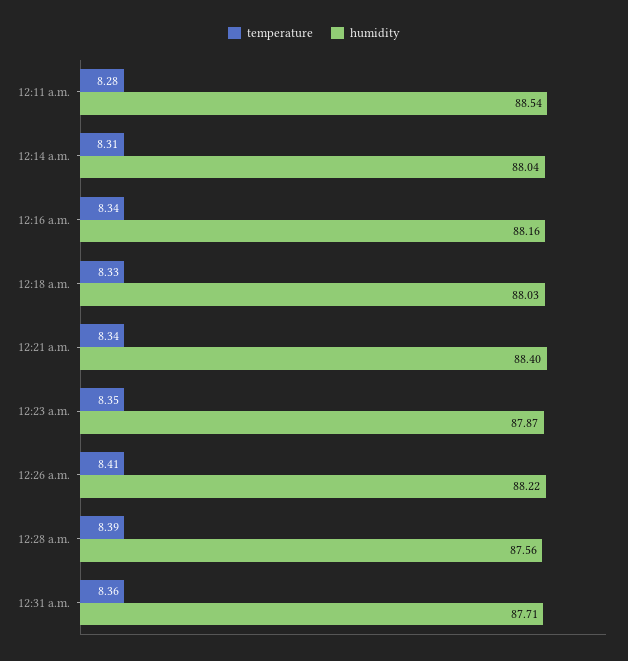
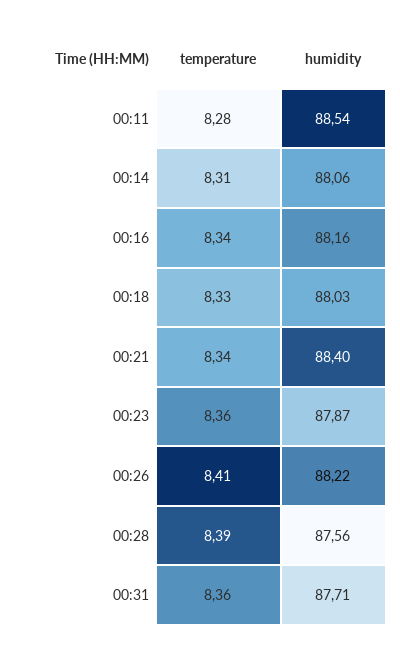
humidity, 12:14 a.m.: 88.04 -> 88.06
temperature, 12:23 a.m.: 8.35 -> 8.36

